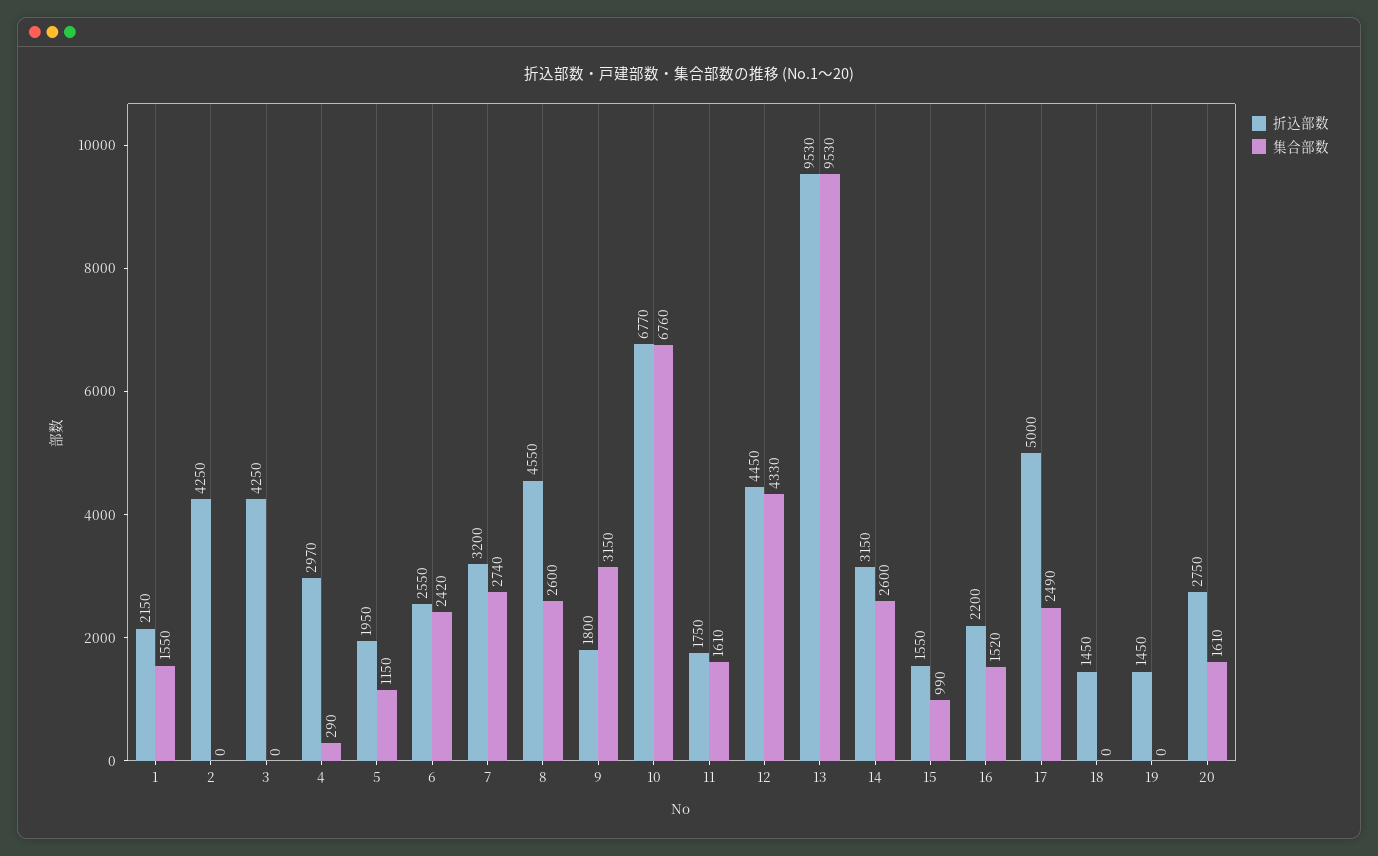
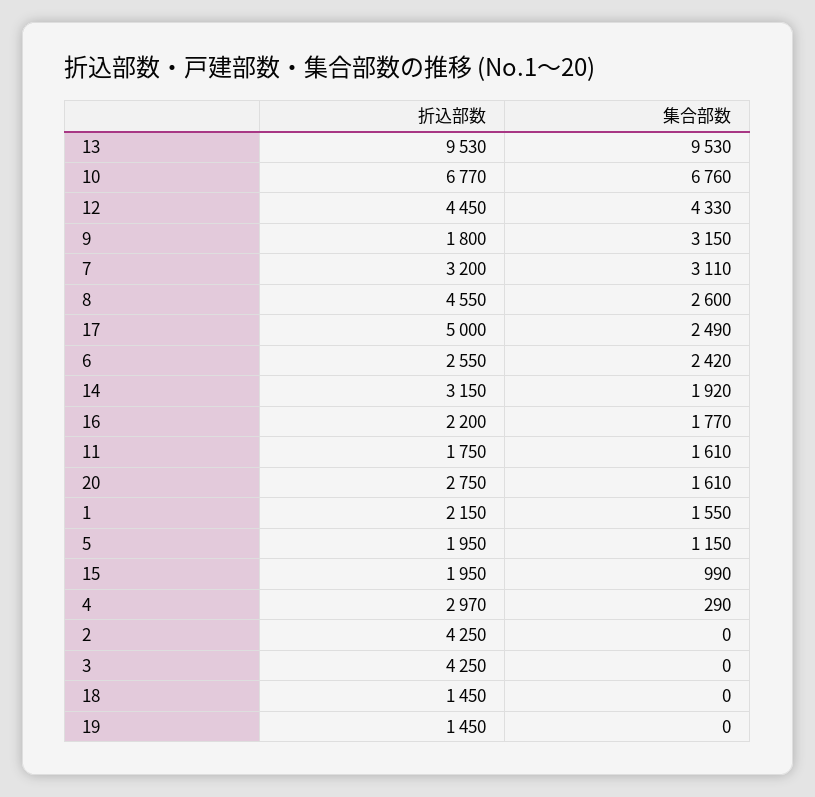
集合部数, 7: 2740 -> 3110
集合部数, 14: 2600 -> 1920
折込部数, 15: 1550 -> 1950
集合部数, 16: 1520 -> 1770

